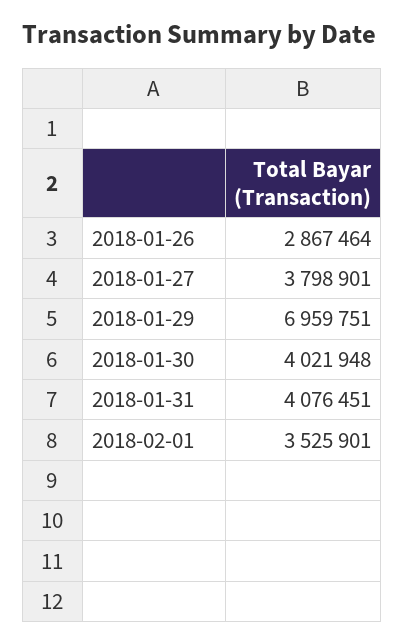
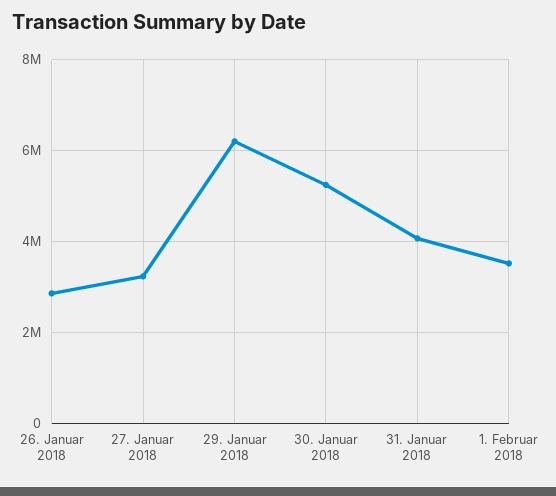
2018-01-27: 3798901 -> 3200000
2018-01-29: 6959751 -> 6200000
2018-01-30: 4021948 -> 5200000

